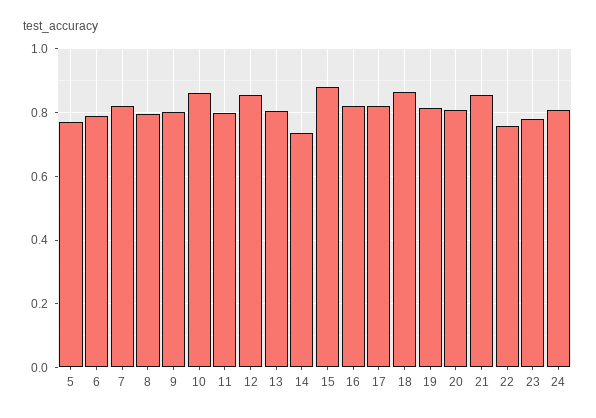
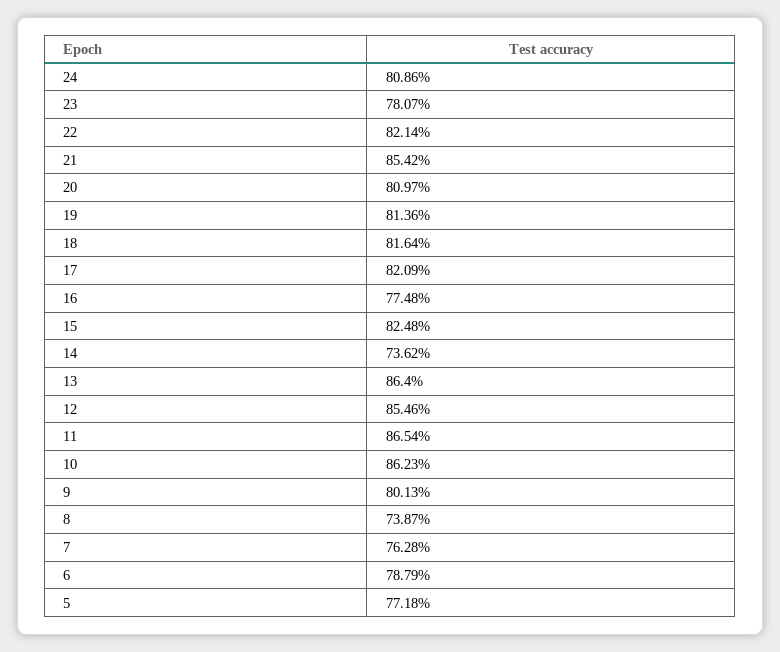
7: 0.82 -> 0.7628
8: 0.8 -> 0.7387
11: 0.8 -> 0.8654
13: 0.8 -> 0.864
15: 0.88 -> 0.8248
16: 0.82 -> 0.7748
18: 0.86 -> 0.8164
22: 0.76 -> 0.8214

